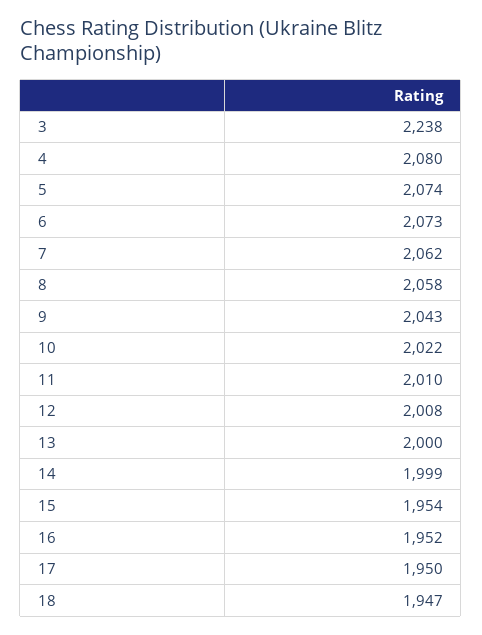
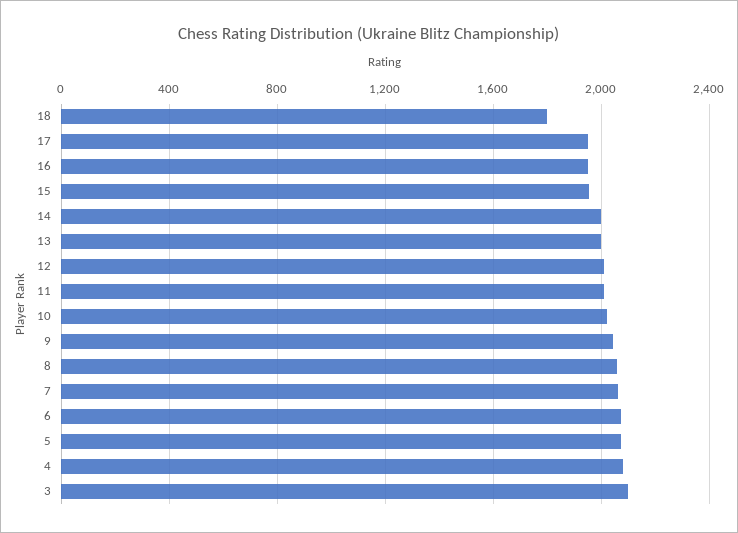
3: 2238 -> 2100
18: 1947 -> 1800

